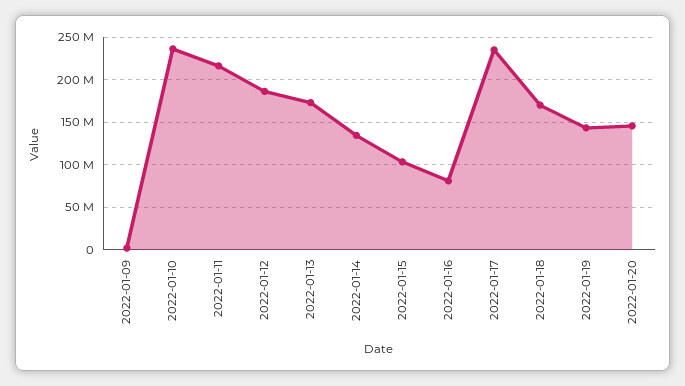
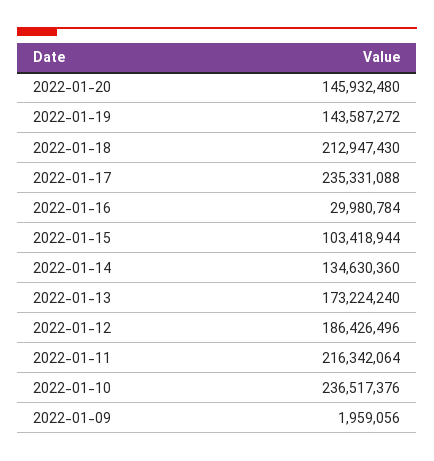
2022-01-16: 80000000 -> 29980784
2022-01-18: 170000000 -> 212947430

